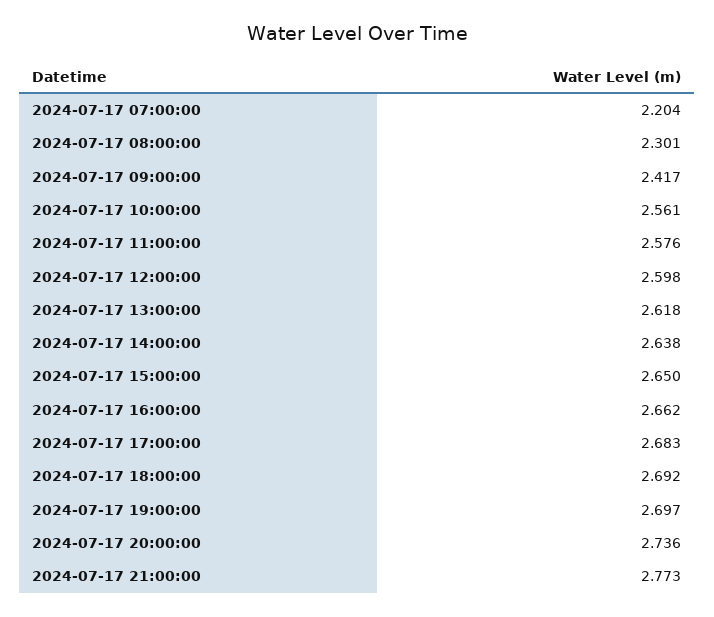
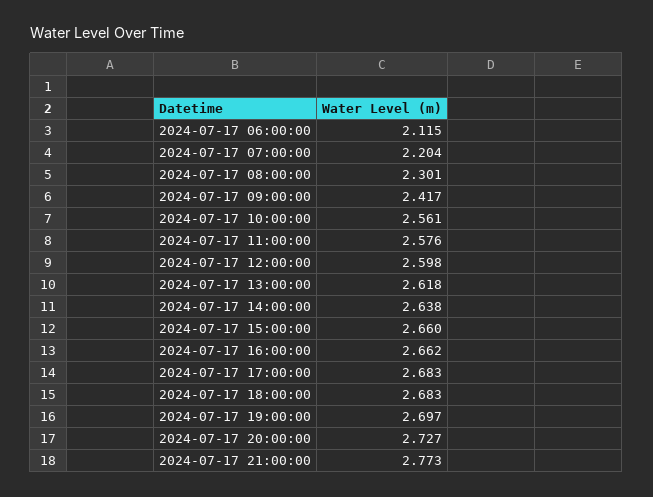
2024-07-17 15:00:00: 2.65 -> 2.66
2024-07-17 18:00:00: 2.692 -> 2.683
2024-07-17 20:00:00: 2.736 -> 2.727
2024-07-17 06:00:00: none -> 2.115

